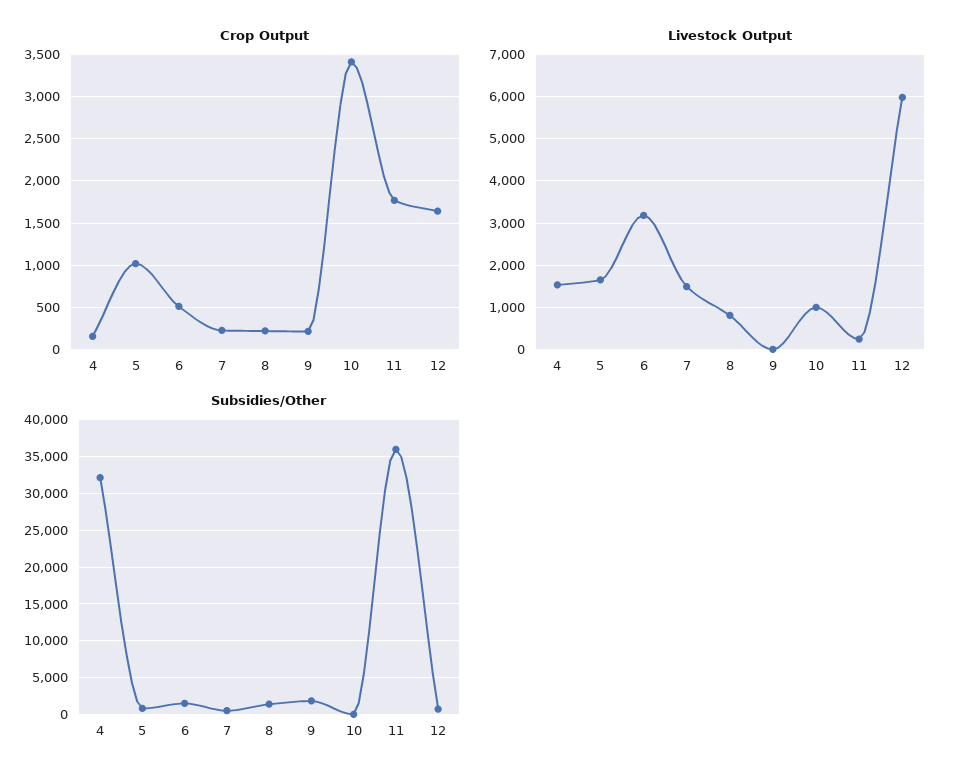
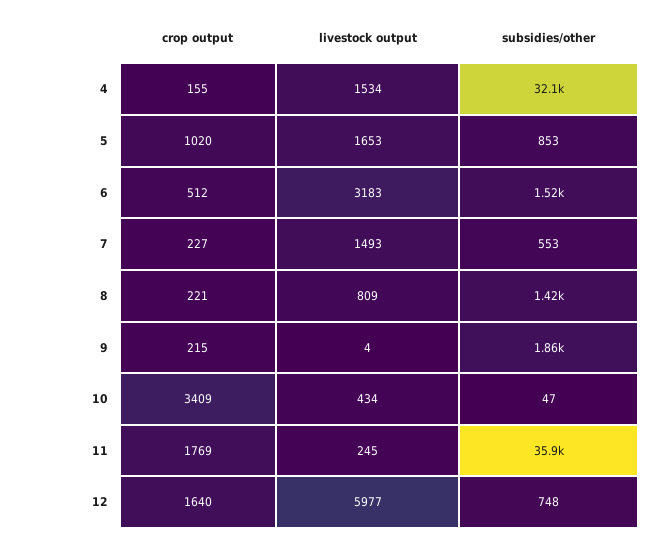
Livestock Output, 10: 1000 -> 434

